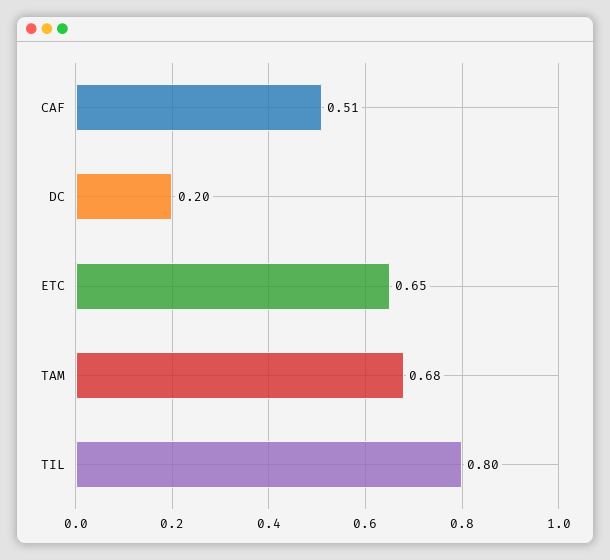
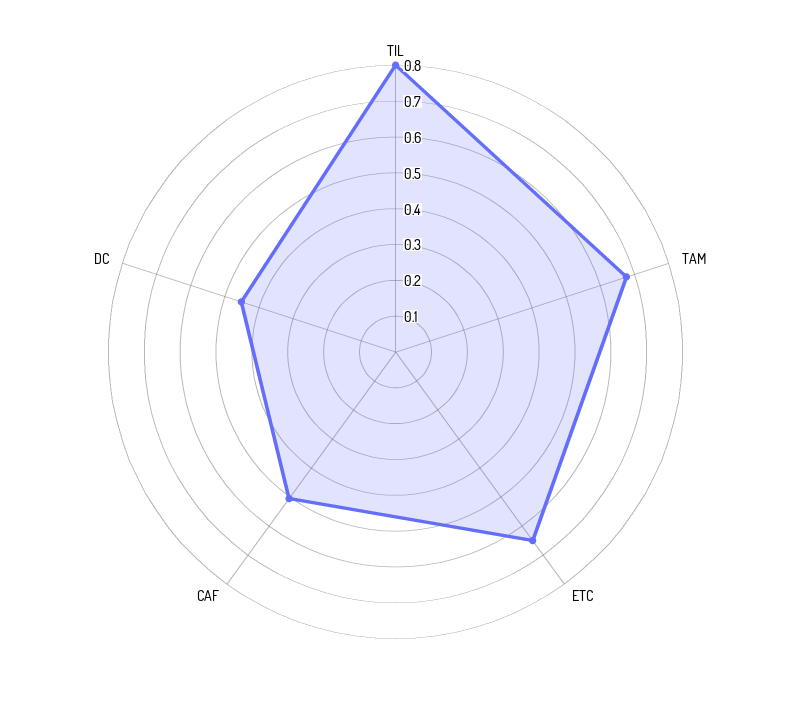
DC: 0.2 -> 0.45

